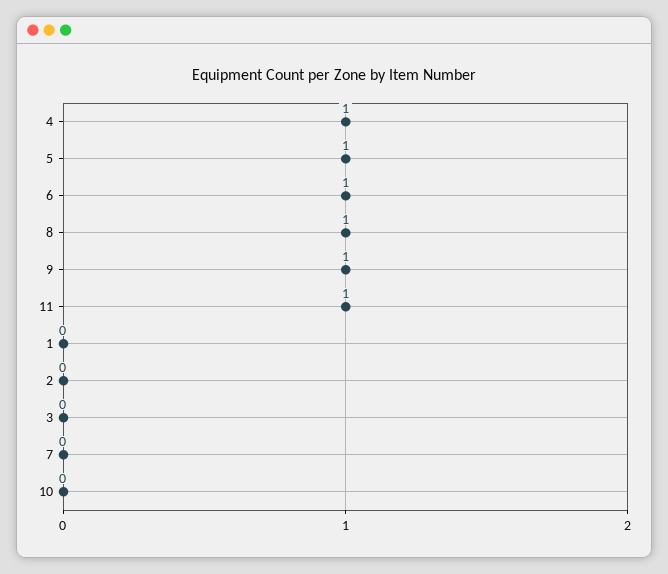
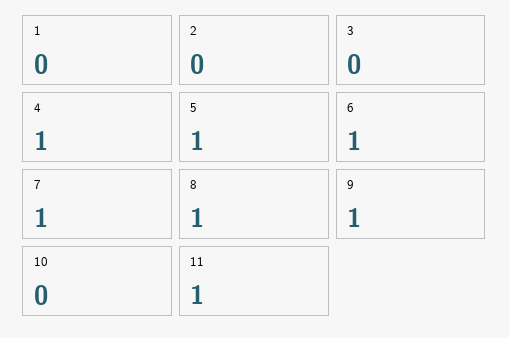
7: 0 -> 1

